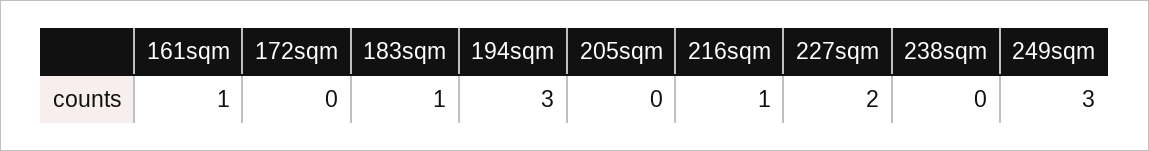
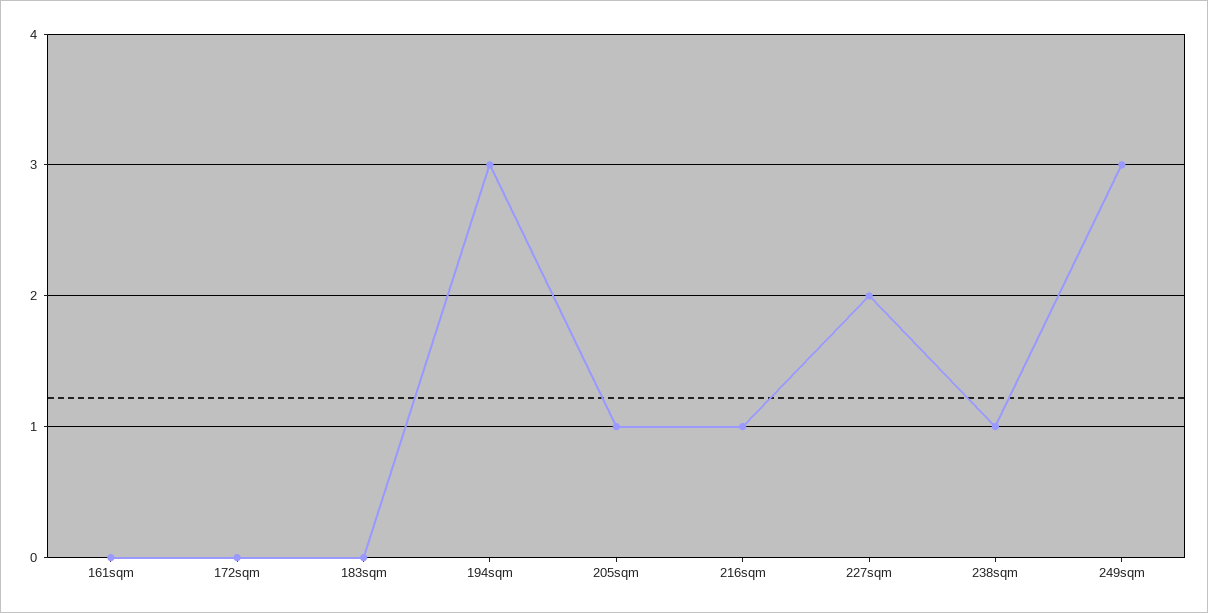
161sqm: 1 -> 0
183sqm: 1 -> 0
205sqm: 0 -> 1
238sqm: 0 -> 1

